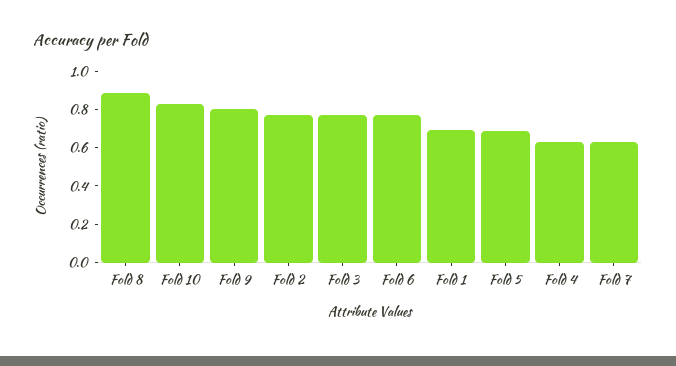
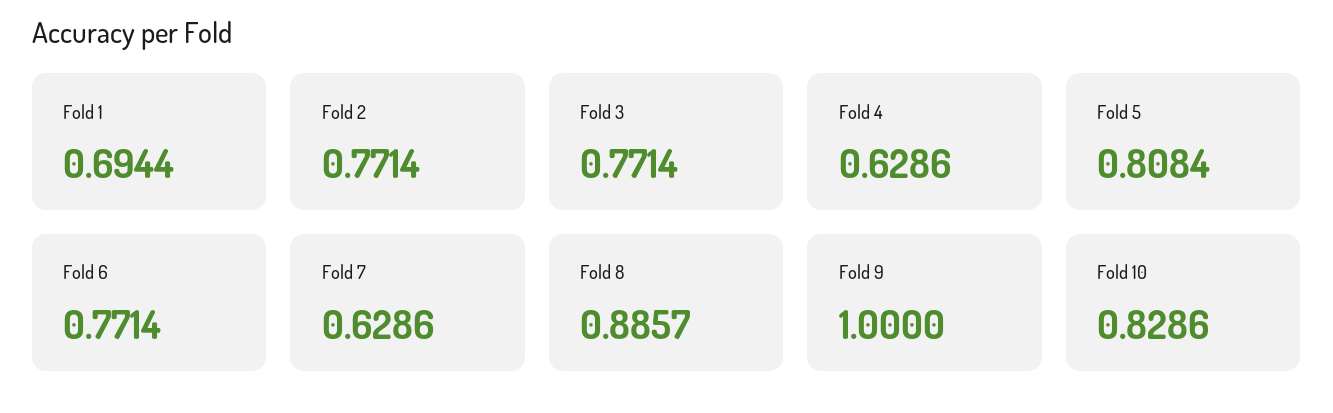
Fold 9: 0.8 -> 1
Fold 5: 0.7 -> 0.8084

